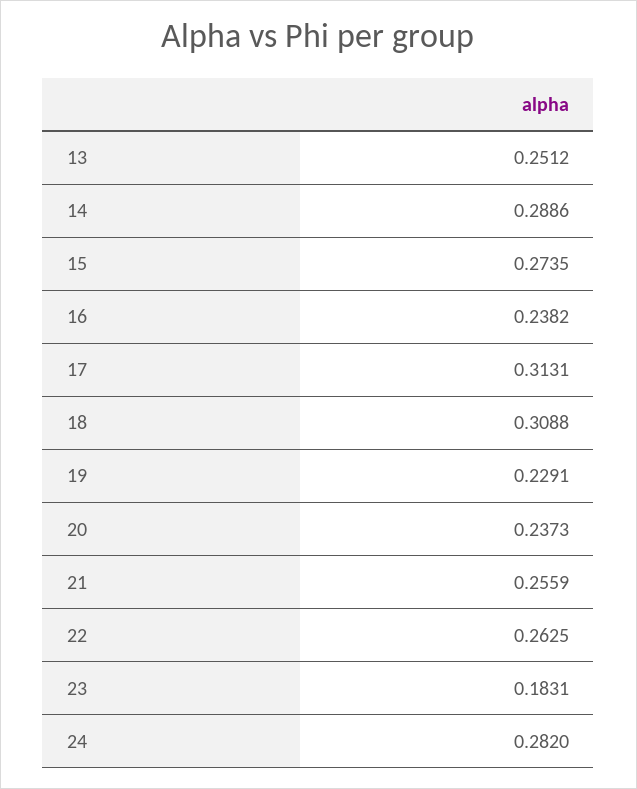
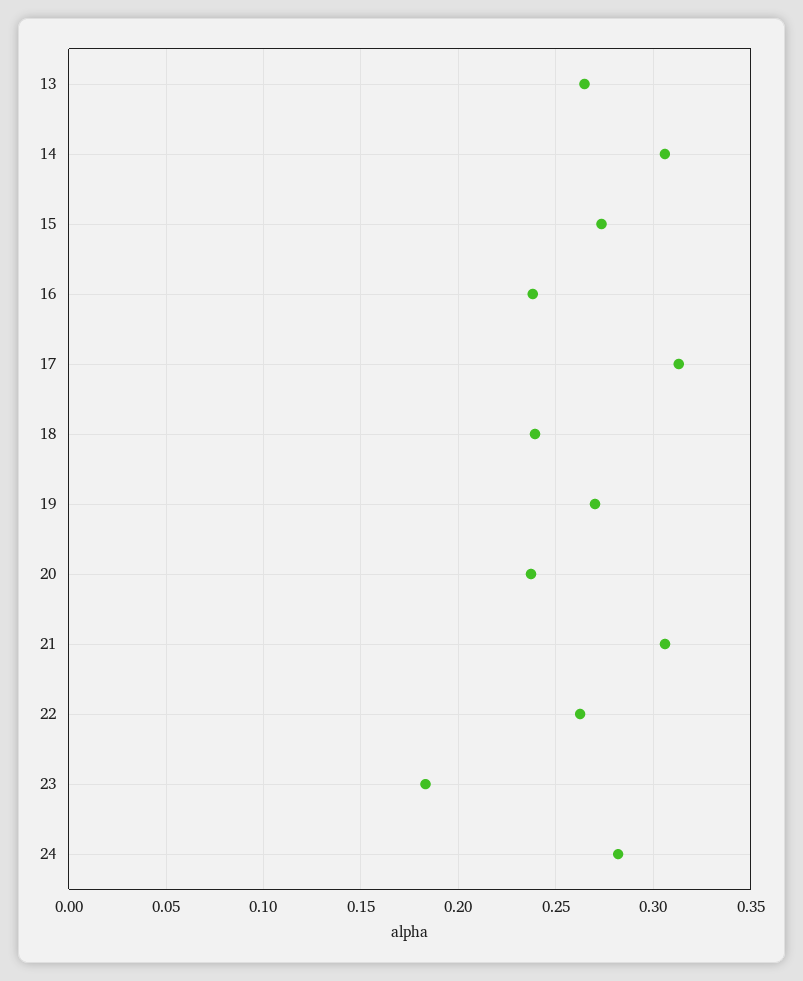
13: 0.2512 -> 0.265
14: 0.2886 -> 0.305
18: 0.3088 -> 0.24
19: 0.2291 -> 0.27
21: 0.2559 -> 0.305

